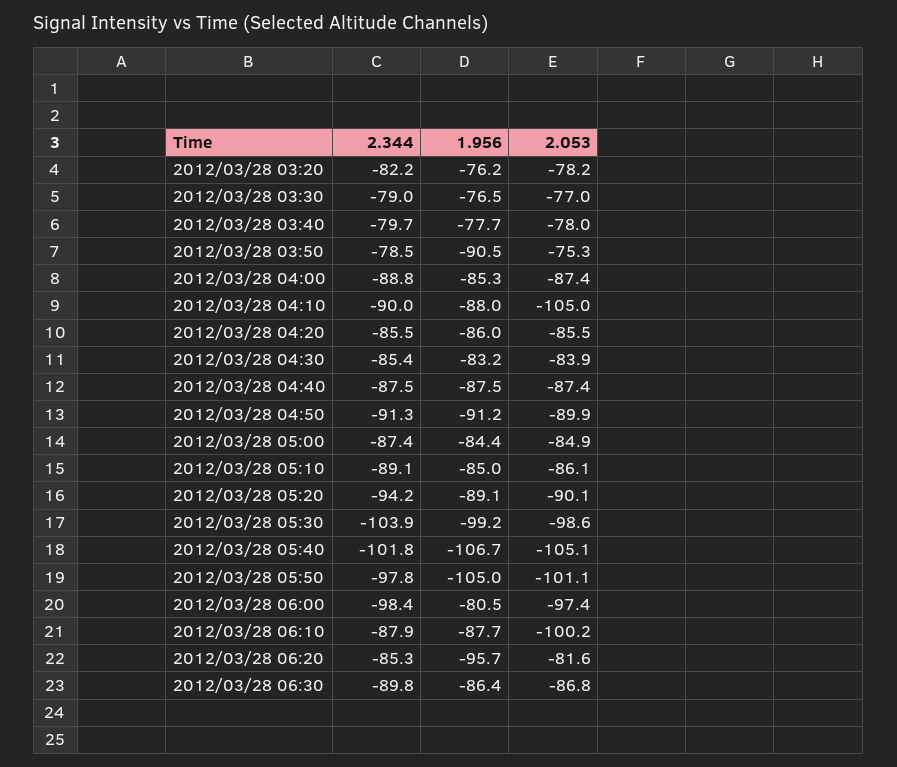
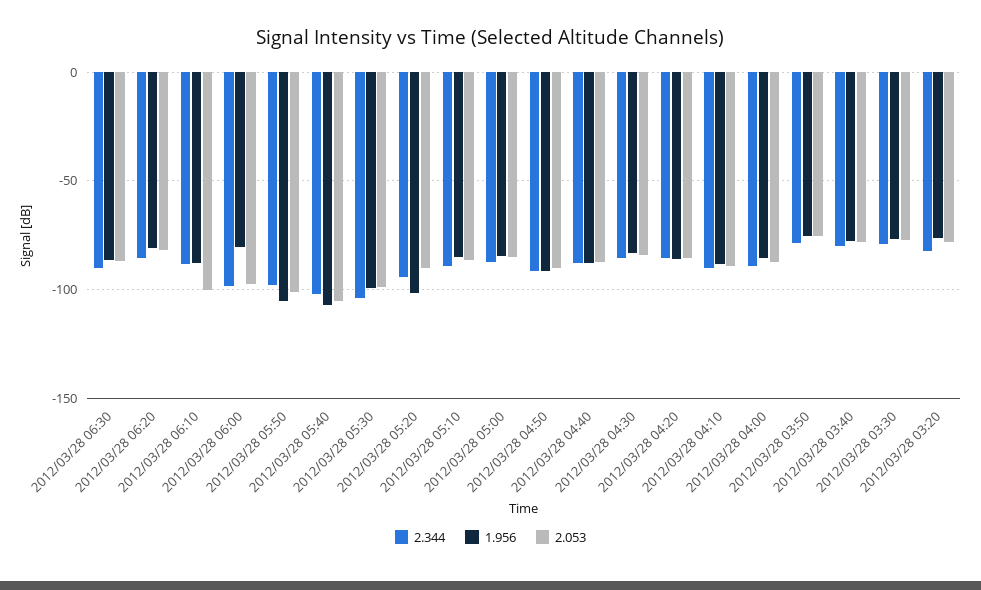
1.956, 2012/03/28 03:50: -90.5 -> -75
2.053, 2012/03/28 04:10: -105 -> -90
1.956, 2012/03/28 05:20: -89.1 -> -100
1.956, 2012/03/28 06:20: -95.7 -> -80

